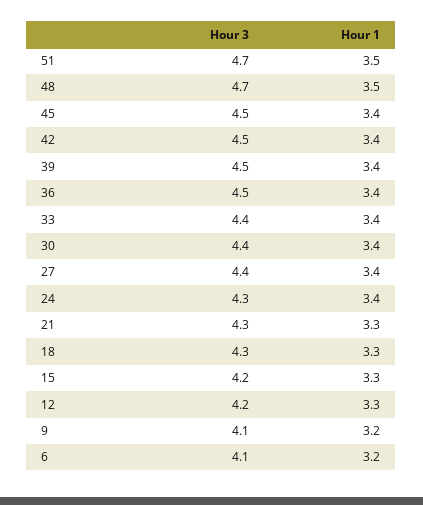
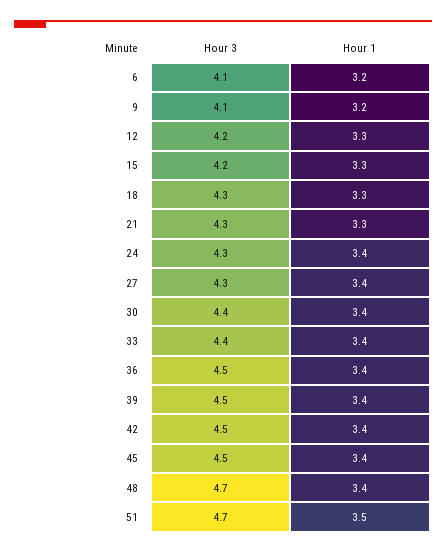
Hour 1, 48: 3.5 -> 3.4
Hour 3, 27: 4.4 -> 4.3

